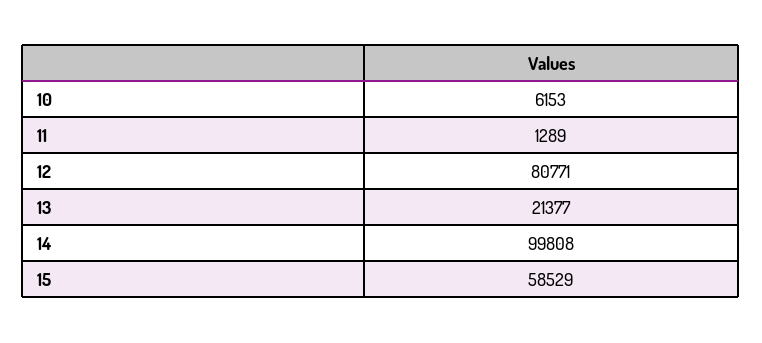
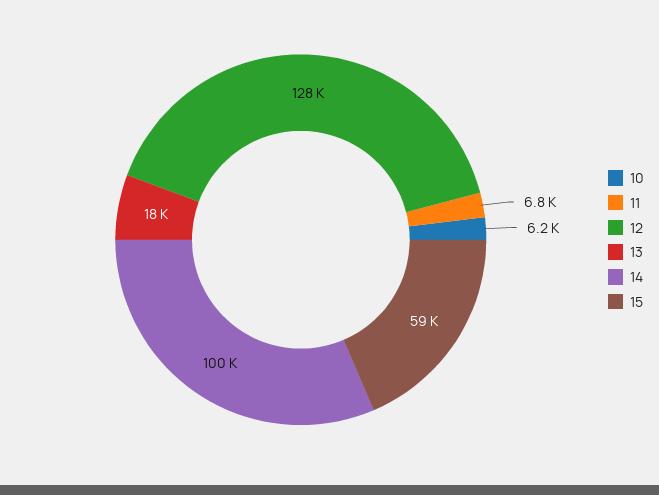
11: 1289 -> 6800
12: 80771 -> 128000
13: 21377 -> 18000

